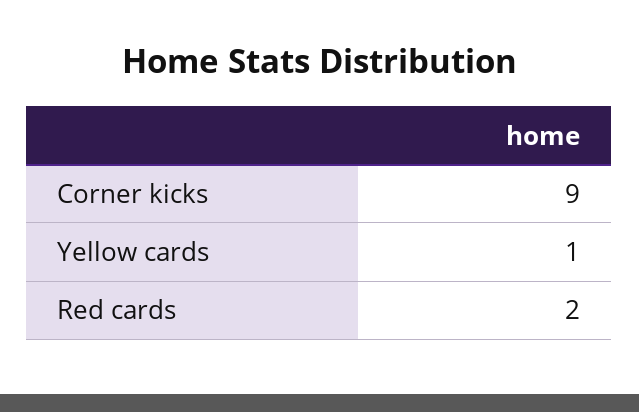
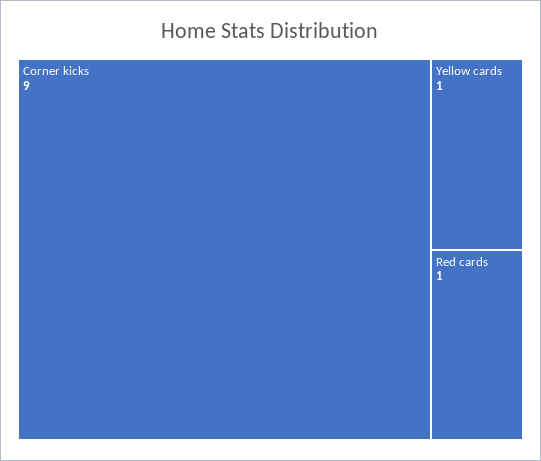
Red cards: 2 -> 1

